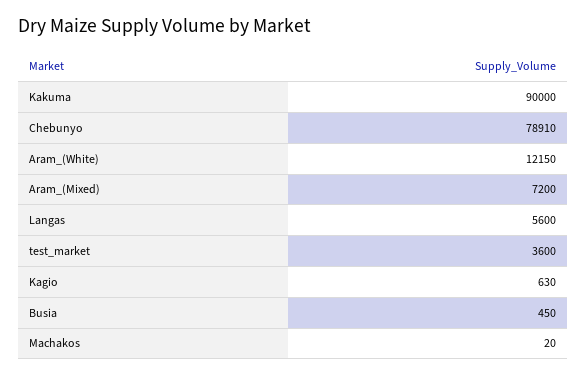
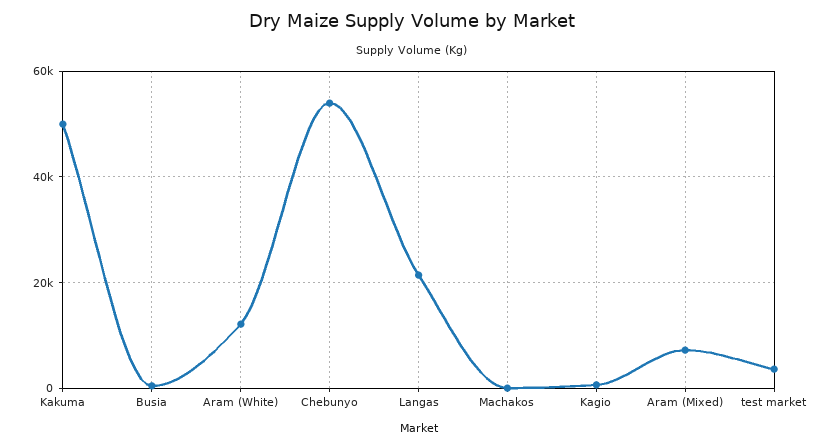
Kakuma: 90000 -> 50000
Chebunyo: 78910 -> 54000
Langas: 5600 -> 22000

